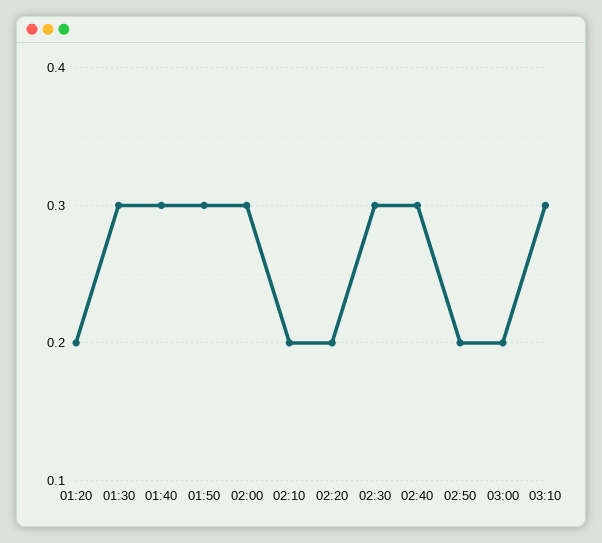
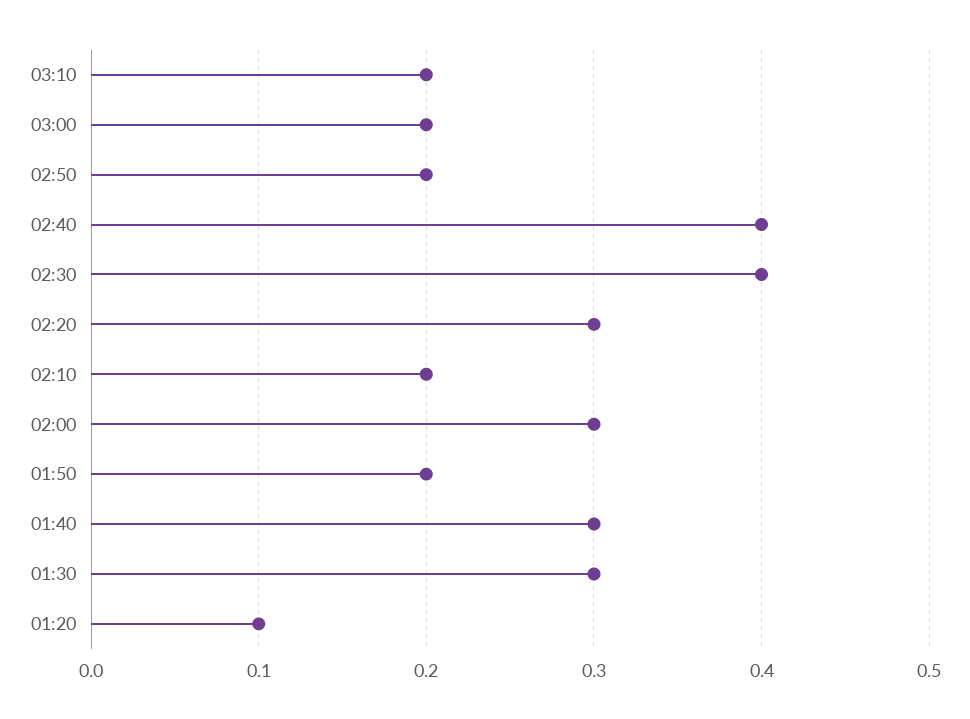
01:20: 0.2 -> 0.1
01:50: 0.3 -> 0.2
02:20: 0.2 -> 0.3
02:30: 0.3 -> 0.4
02:40: 0.3 -> 0.4
03:10: 0.3 -> 0.2

